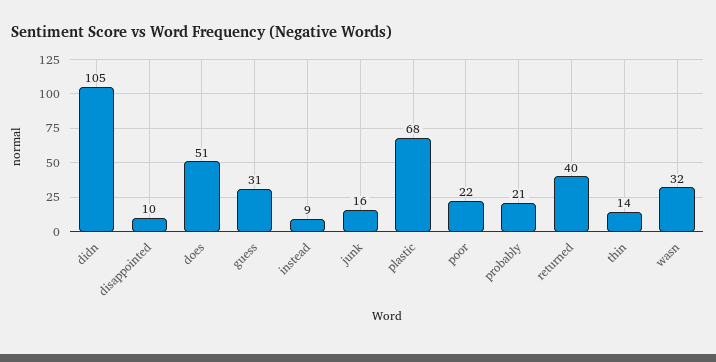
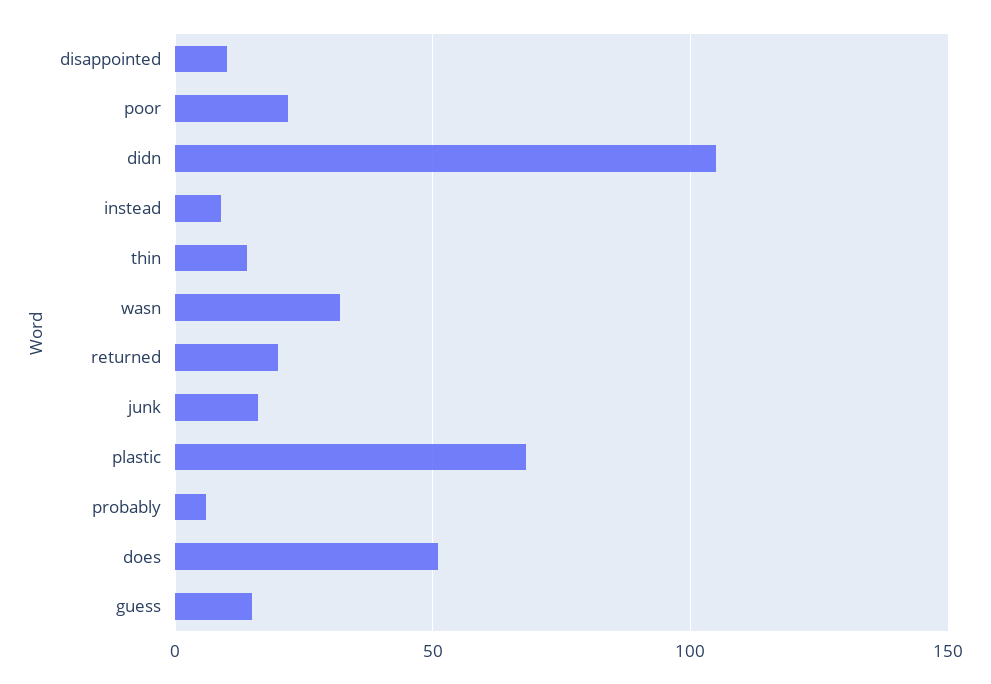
guess: 31 -> 15
probably: 21 -> 5
returned: 40 -> 20

